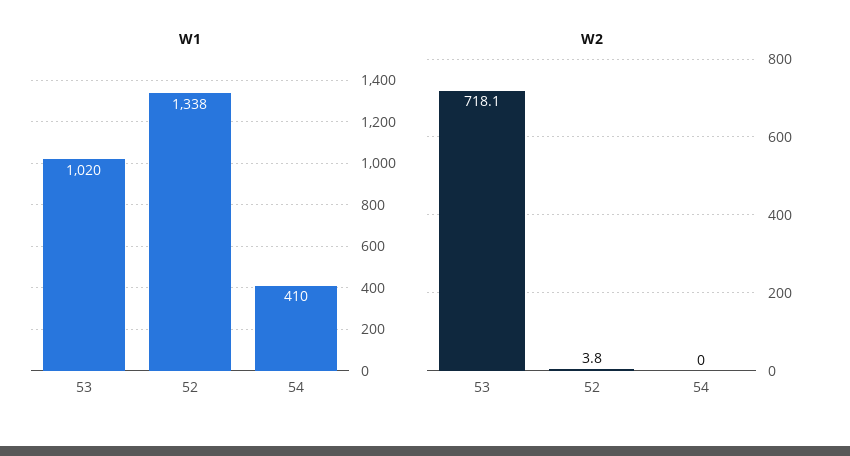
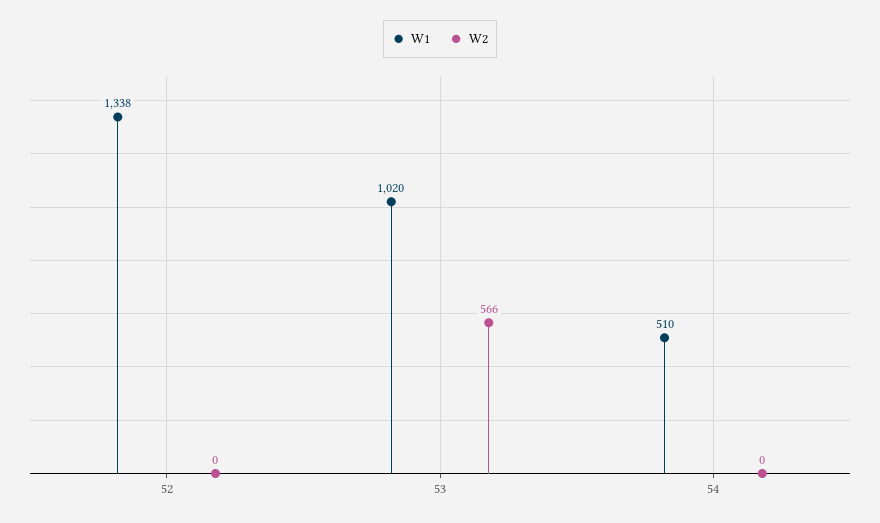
W1, 54: 410 -> 510
W2, 53: 718.1 -> 566
W2, 52: 3.8 -> 0

